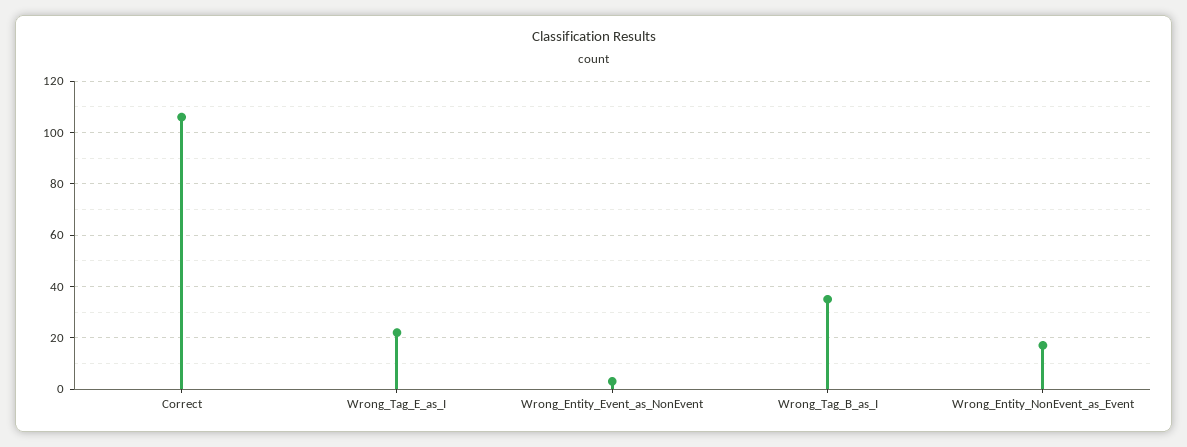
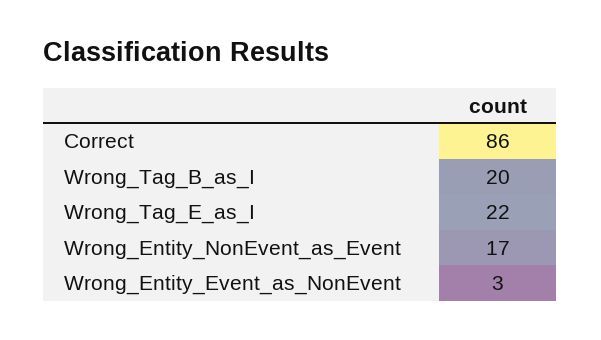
Correct: 105 -> 86
Wrong_Tag_B_as_I: 35 -> 20

